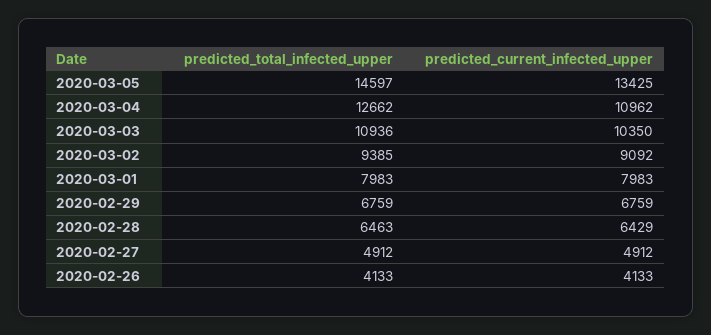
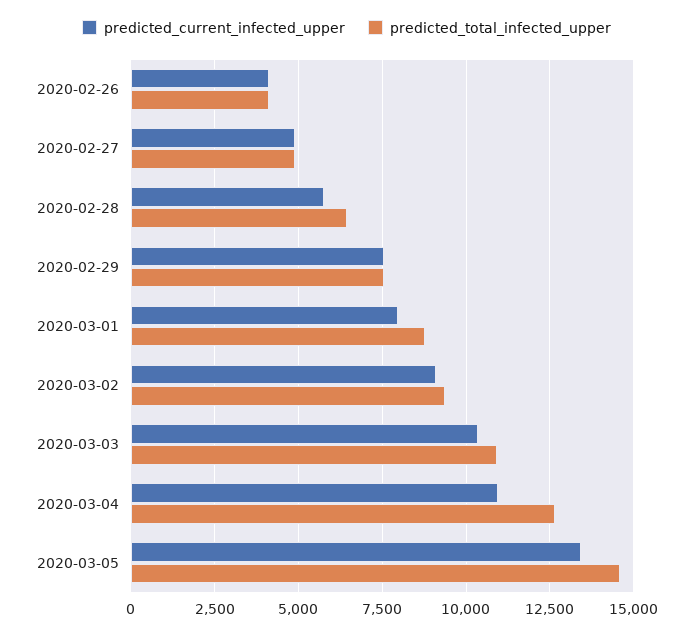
predicted_total_infected_upper, 2020-03-01: 7983 -> 8750
predicted_total_infected_upper, 2020-02-29: 6759 -> 7500
predicted_current_infected_upper, 2020-02-29: 6759 -> 7500
predicted_current_infected_upper, 2020-02-28: 6429 -> 5750

